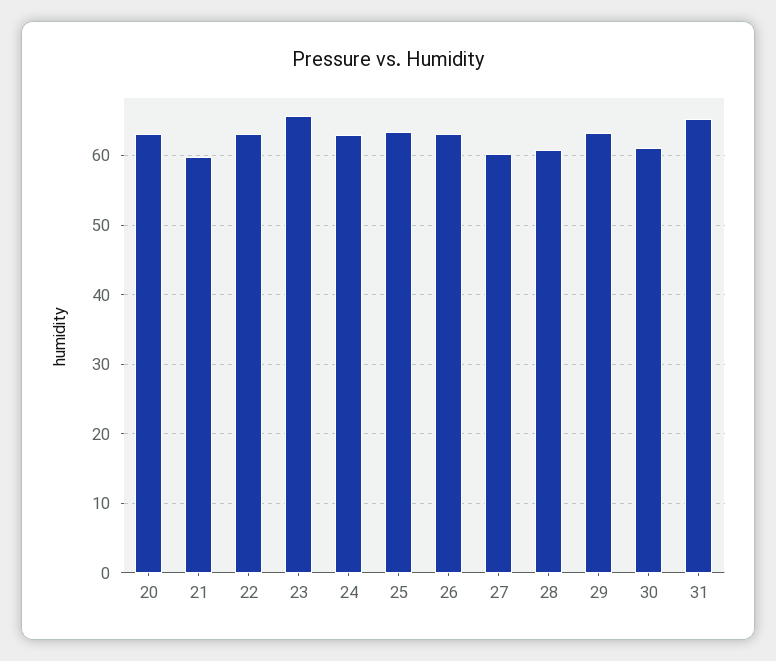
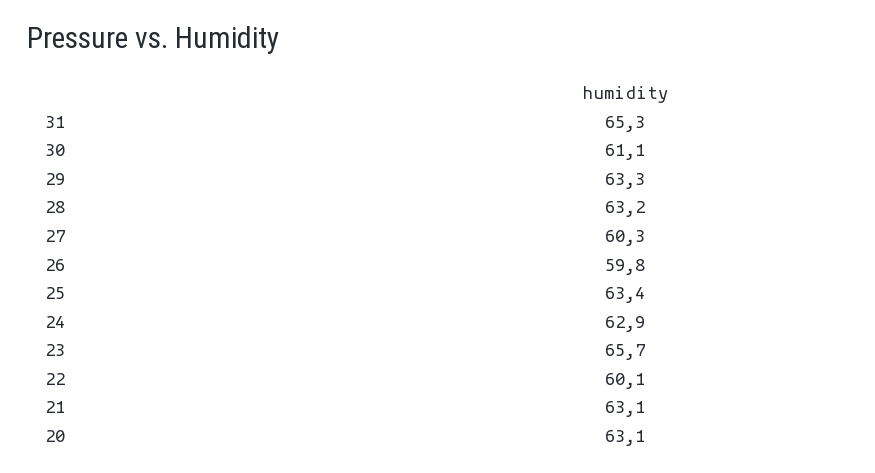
21: 60 -> 63.1
22: 63 -> 60.1
26: 63 -> 59.8
28: 61 -> 63.2

